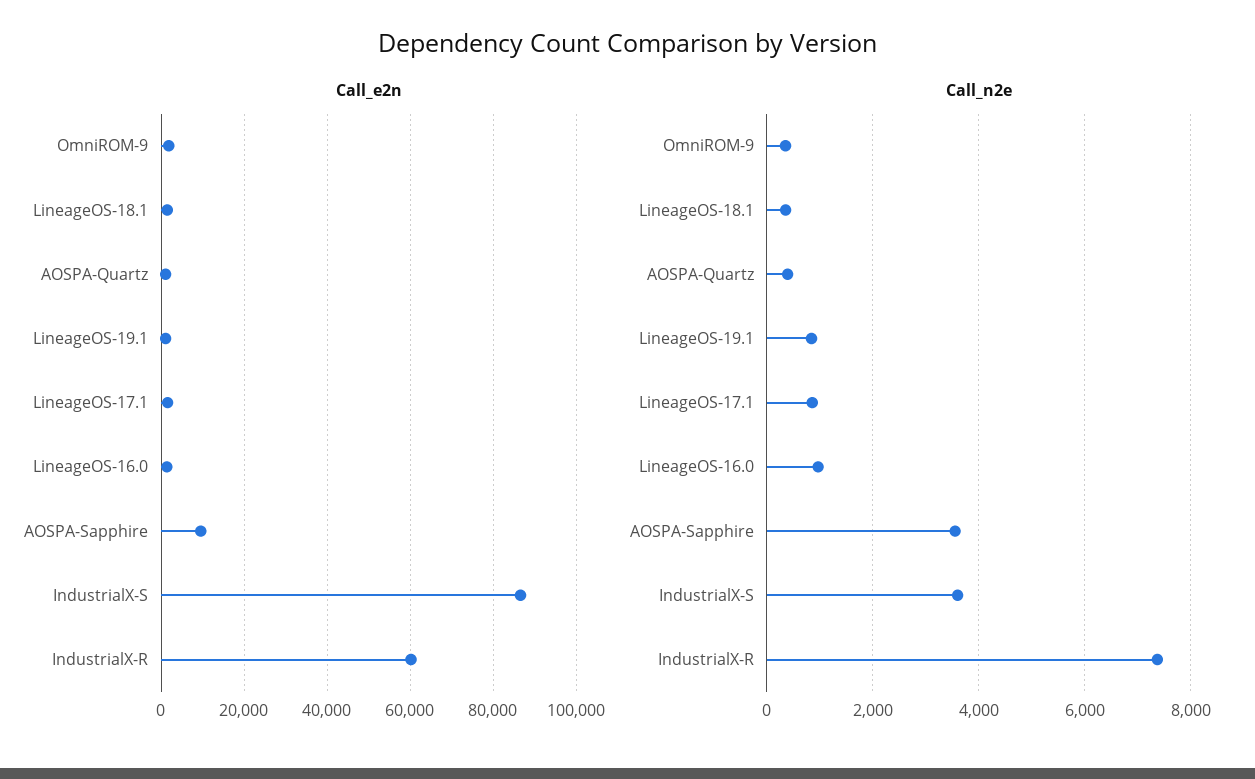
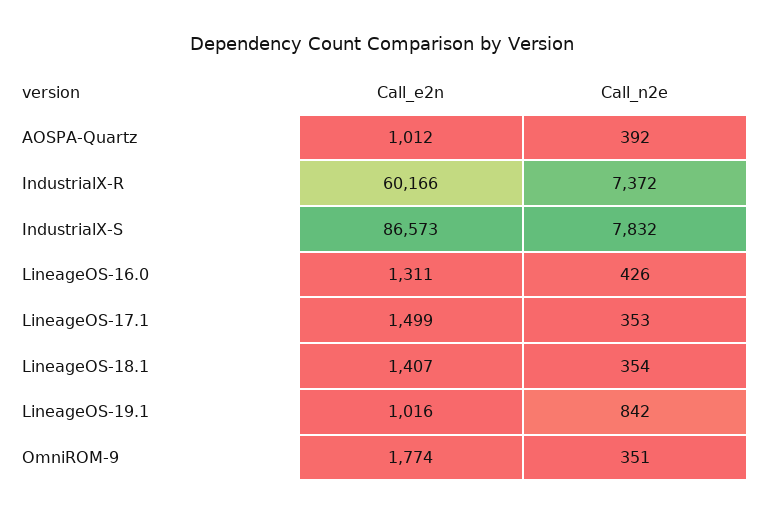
Call_e2n, AOSPA-Sapphire: 10000 -> none
Call_n2e, LineageOS-17.1: 800 -> 353
Call_n2e, LineageOS-16.0: 1000 -> 426
Call_n2e, AOSPA-Sapphire: 3600 -> none
Call_n2e, IndustrialX-S: 3600 -> 7832

